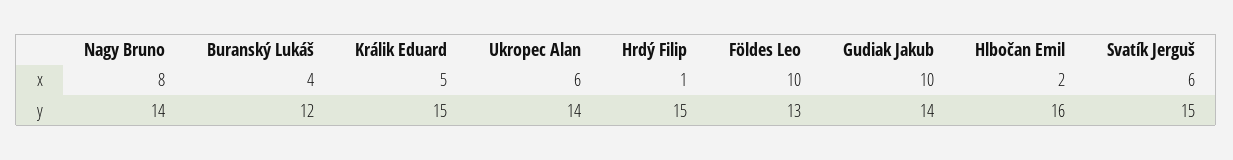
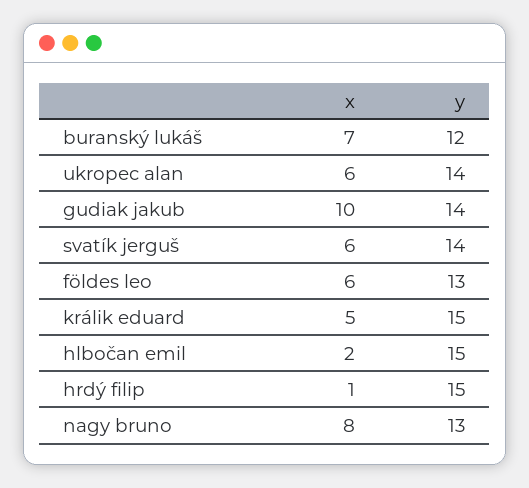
Buranský Lukáš, x: 4 -> 7
Földes Leo, x: 10 -> 6
Nagy Bruno, y: 14 -> 13
Hlbočan Emil, y: 16 -> 15
Svatík Jerguš, y: 15 -> 14

